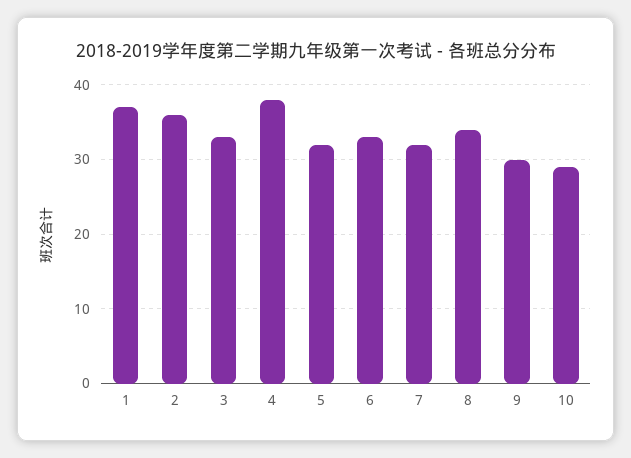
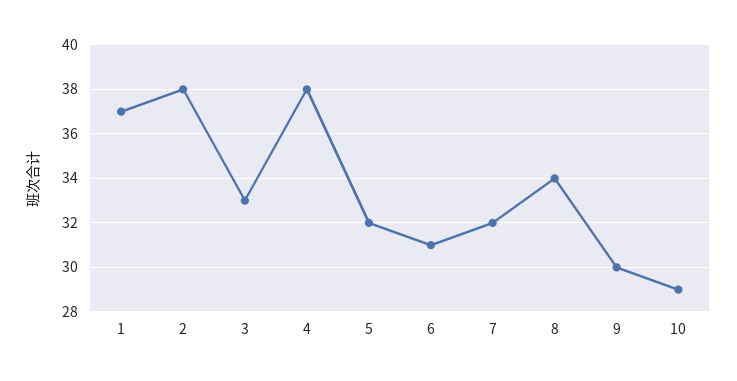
2: 36 -> 38
6: 33 -> 31

